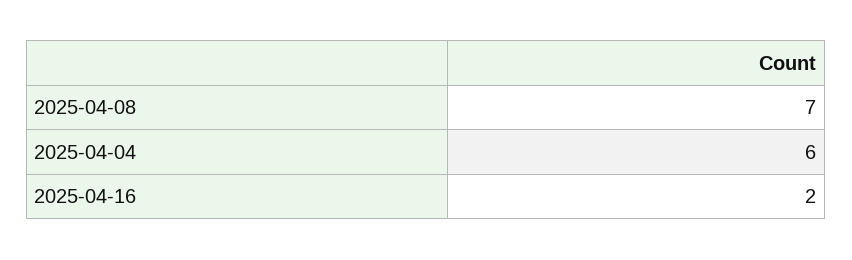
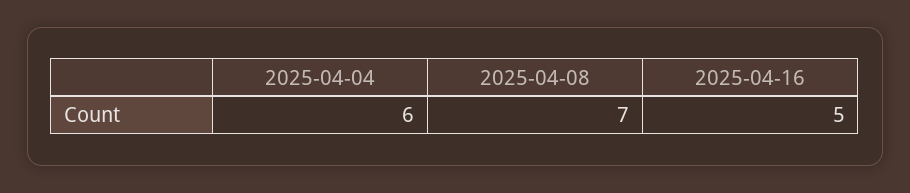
2025-04-16: 2 -> 5

